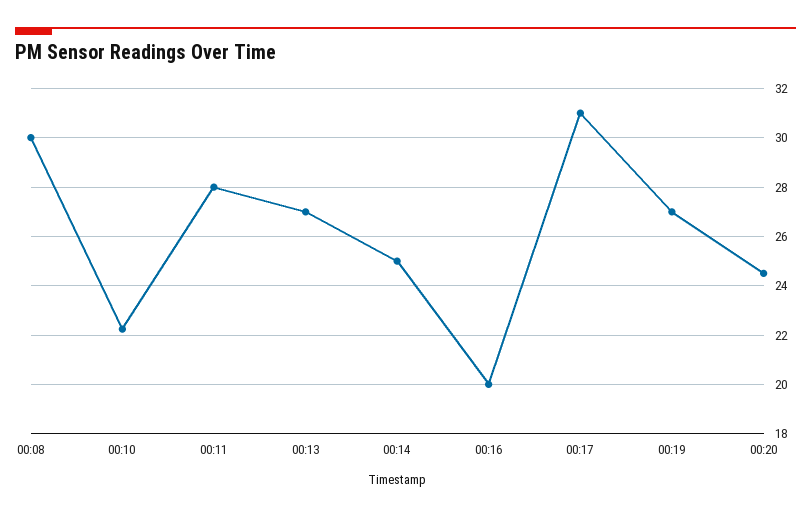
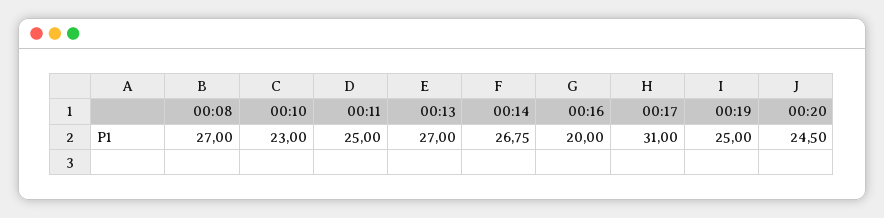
00:08: 30 -> 27
00:10: 22.25 -> 23
00:11: 28 -> 25
00:14: 25 -> 26.75
00:19: 27 -> 25

